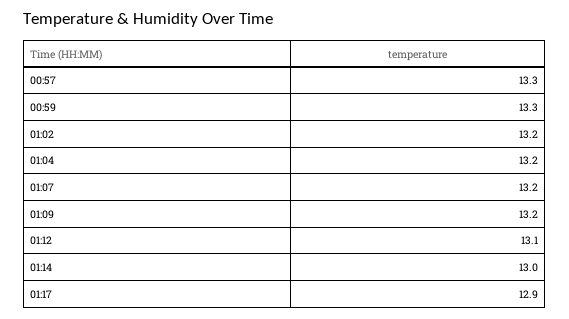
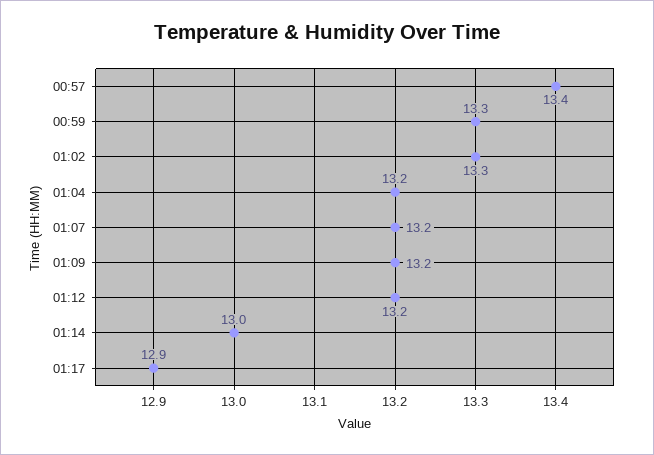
00:57: 13.3 -> 13.4
01:02: 13.2 -> 13.3
01:12: 13.1 -> 13.2

